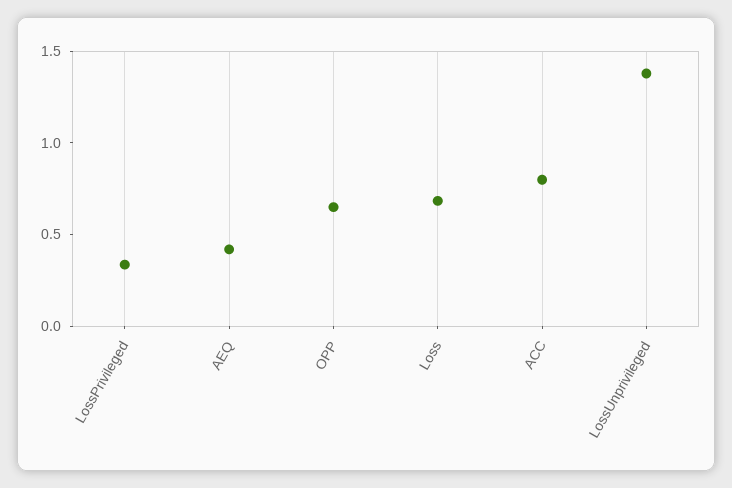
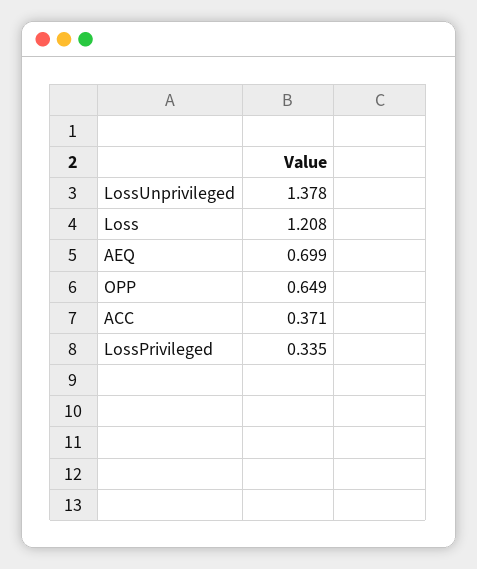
AEQ: 0.4 -> 0.699
Loss: 0.7 -> 1.208
ACC: 0.8 -> 0.371

